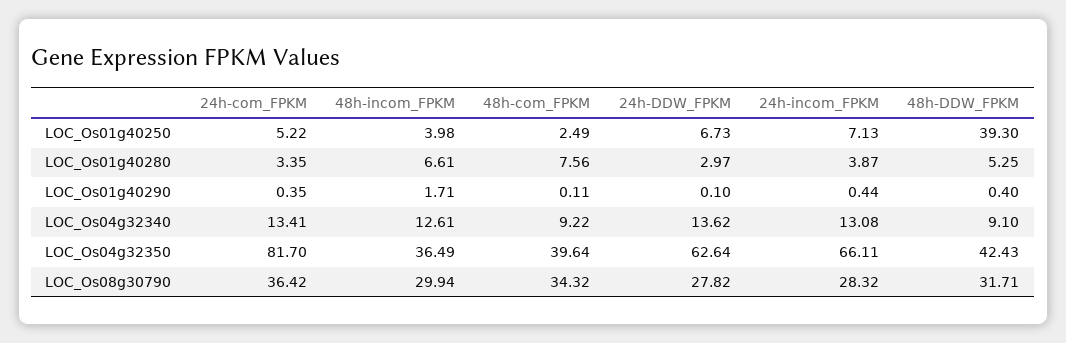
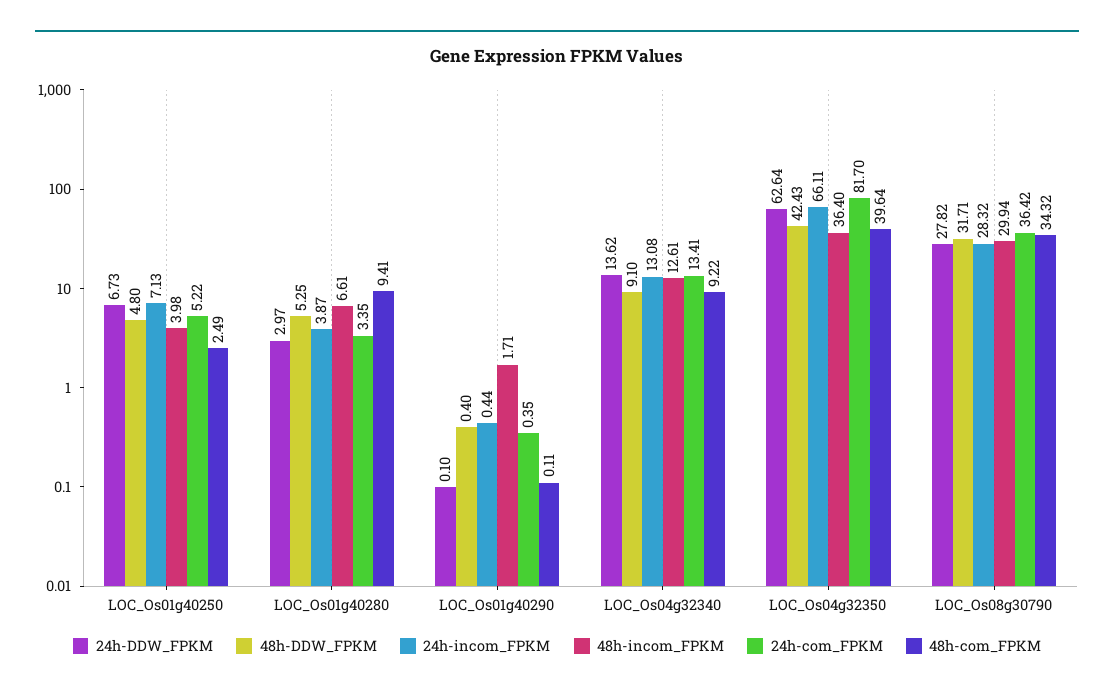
48h-DDW_FPKM, LOC_Os01g40250: 39.3 -> 4.8
48h-com_FPKM, LOC_Os01g40280: 7.56 -> 9.41
48h-incom_FPKM, LOC_Os04g32350: 36.49 -> 36.4

